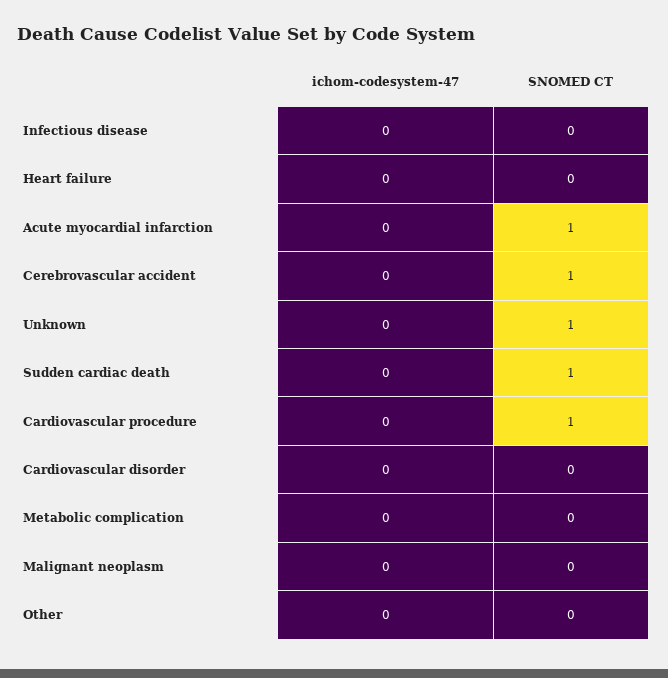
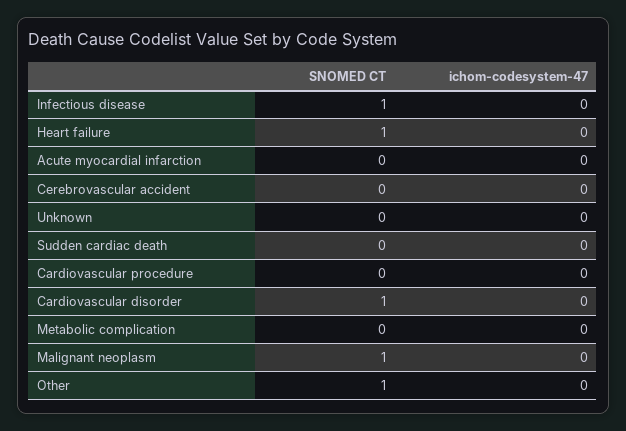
SNOMED CT, Infectious disease: 0 -> 1
SNOMED CT, Heart failure: 0 -> 1
SNOMED CT, Acute myocardial infarction: 1 -> 0
SNOMED CT, Cerebrovascular accident: 1 -> 0
SNOMED CT, Unknown: 1 -> 0
SNOMED CT, Sudden cardiac death: 1 -> 0
SNOMED CT, Cardiovascular procedure: 1 -> 0
SNOMED CT, Cardiovascular disorder: 0 -> 1
SNOMED CT, Malignant neoplasm: 0 -> 1
SNOMED CT, Other: 0 -> 1

